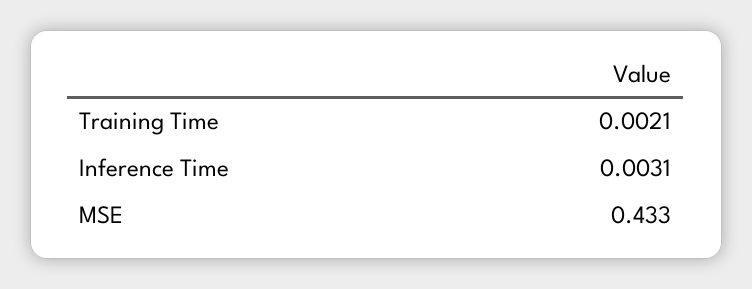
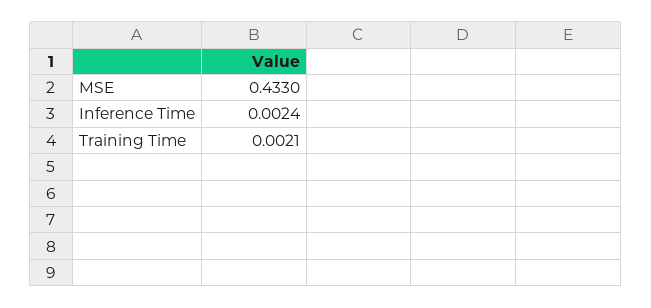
Inference Time: 0.0031 -> 0.0024

